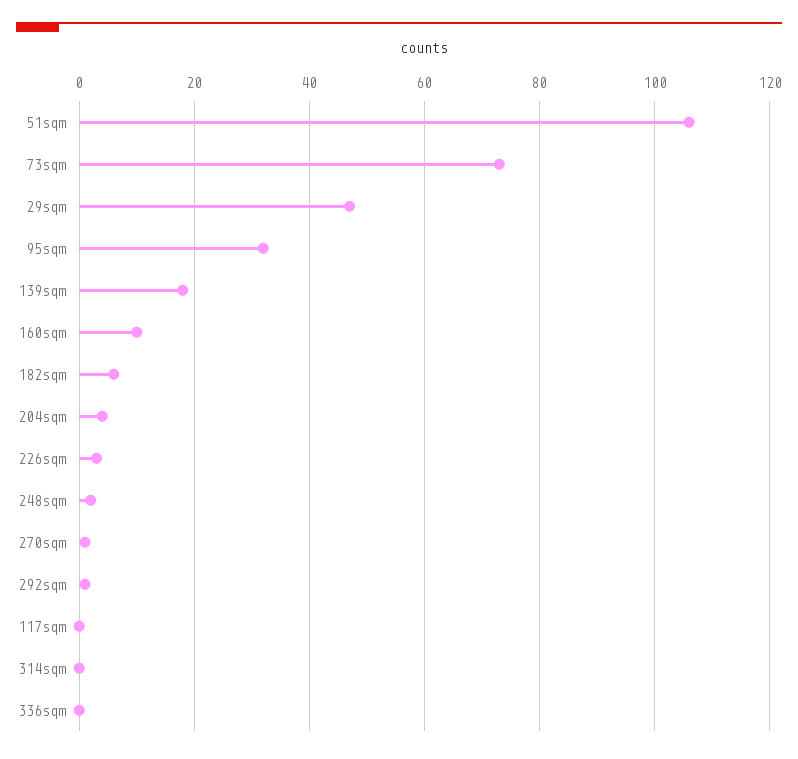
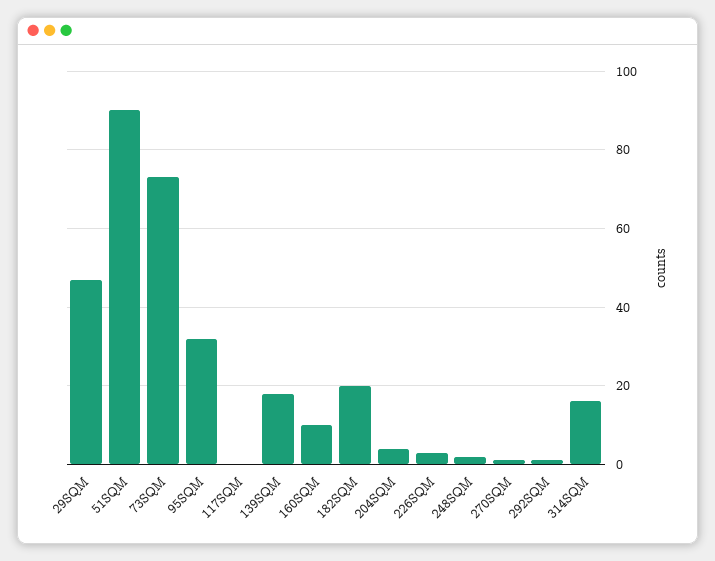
51sqm: 105 -> 90
182sqm: 5 -> 20
314sqm: 0 -> 15
336sqm: 0 -> none

